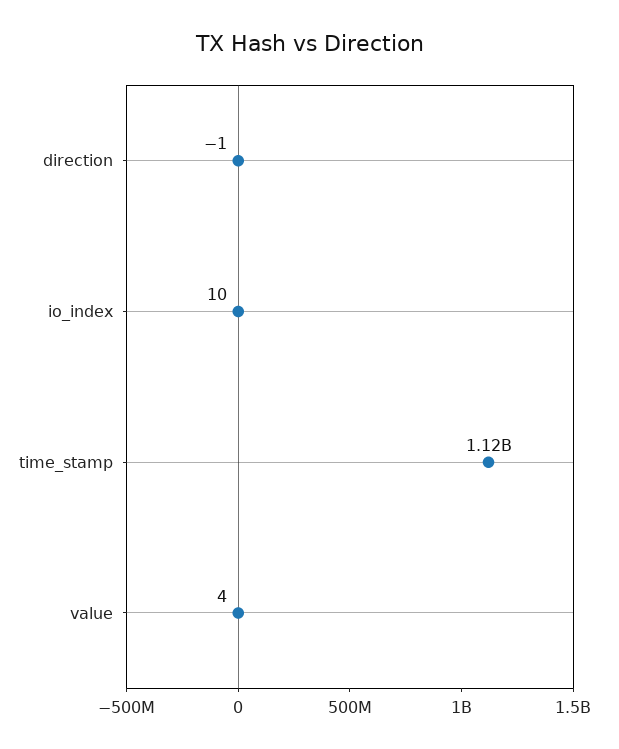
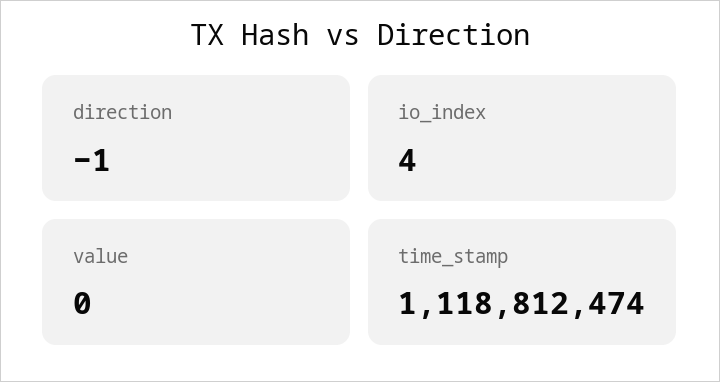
io_index: 10 -> 4
value: 4 -> 0

